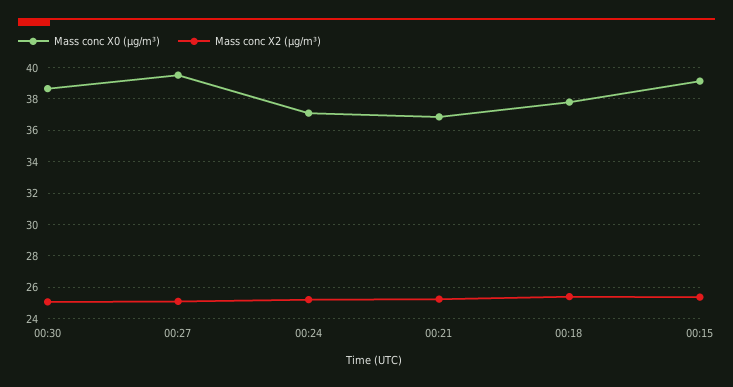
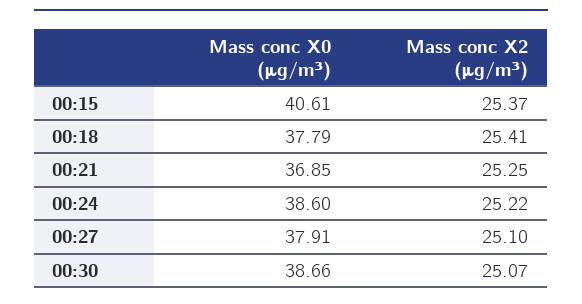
Mass conc X0 (μg/m³), 00:27: 39.5 -> 37.91
Mass conc X0 (μg/m³), 00:24: 37 -> 38.6
Mass conc X0 (μg/m³), 00:15: 39 -> 40.61

